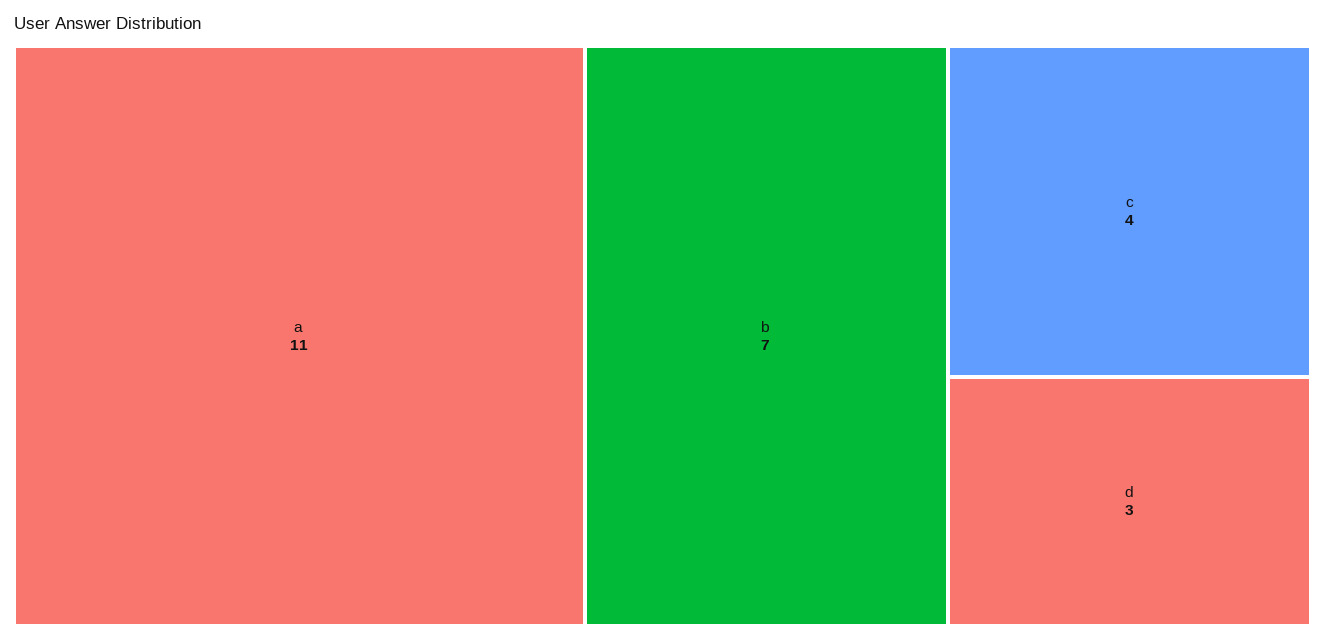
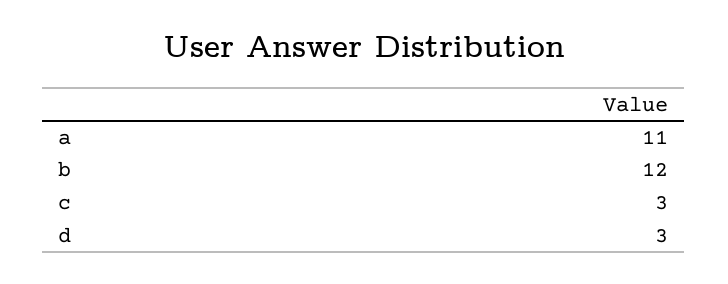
b: 7 -> 12
c: 4 -> 3

